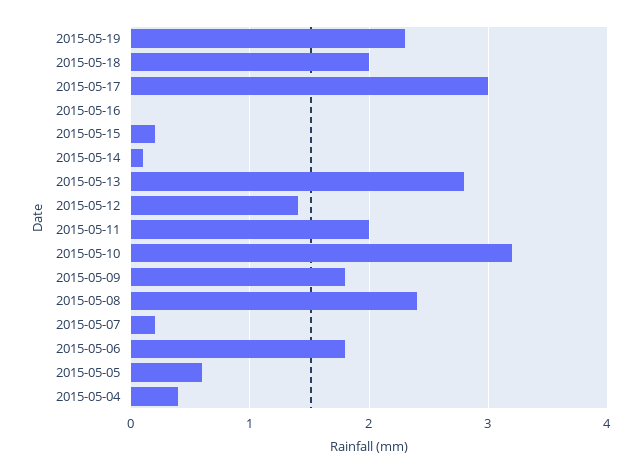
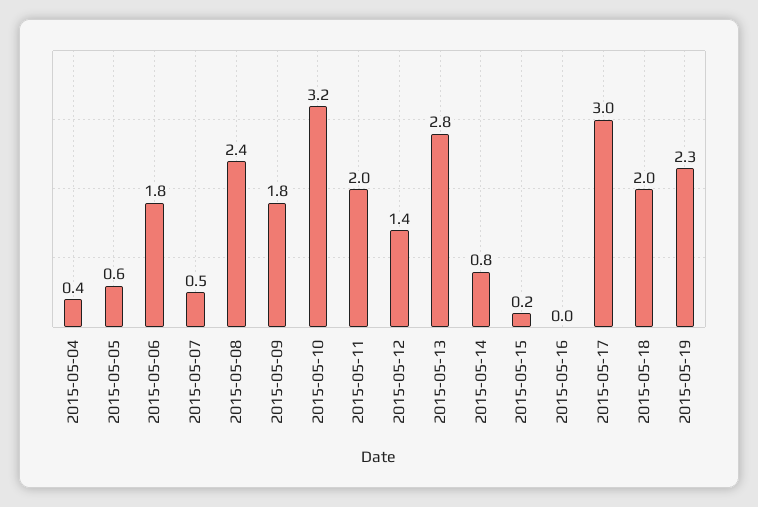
2015-05-14: 0.1 -> 0.8
2015-05-07: 0.2 -> 0.5

